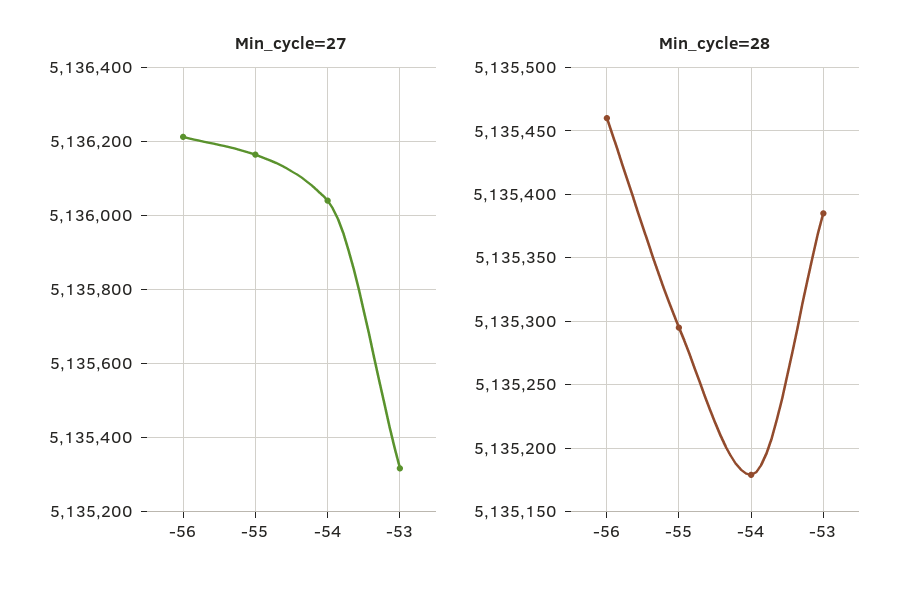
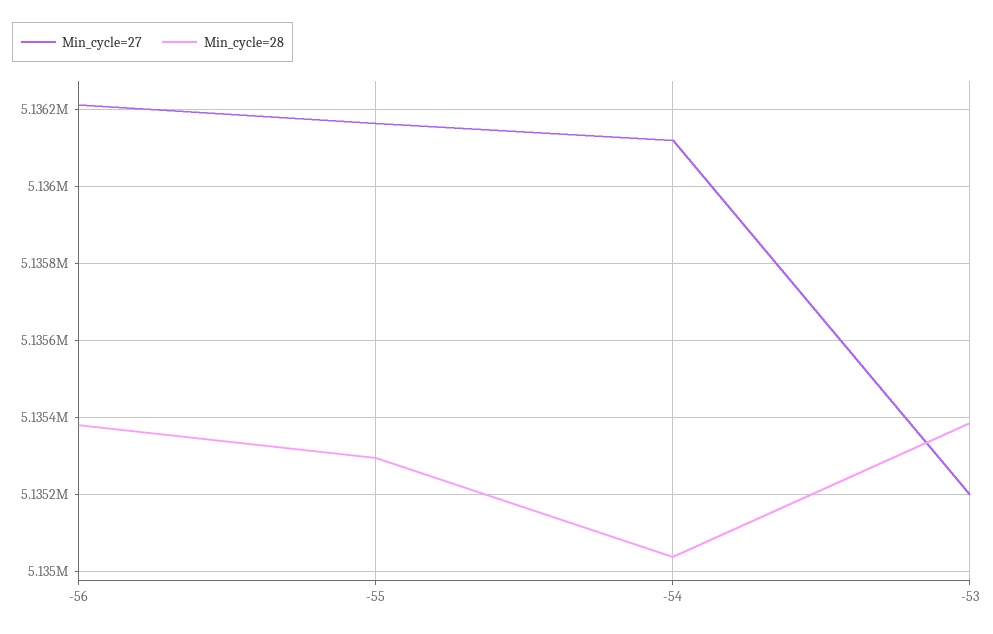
Min_cycle=27, -54: 5136040 -> 5136120
Min_cycle=27, -53: 5135320 -> 5135200
Min_cycle=28, -56: 5135460 -> 5135380
Min_cycle=28, -54: 5135180 -> 5135040

